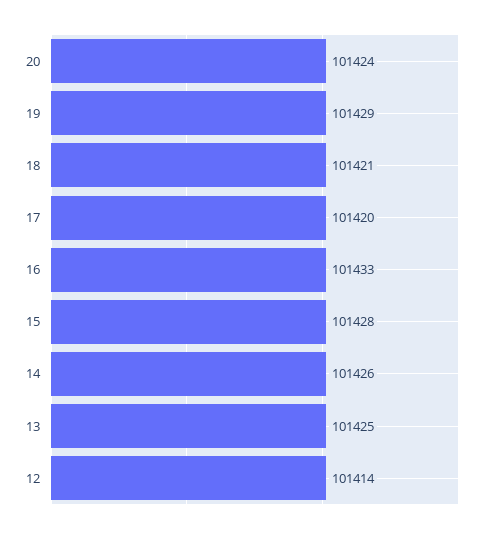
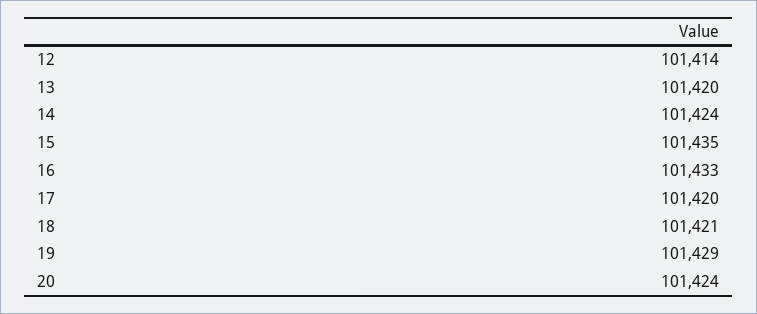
15: 101428 -> 101435
14: 101426 -> 101424
13: 101425 -> 101420

